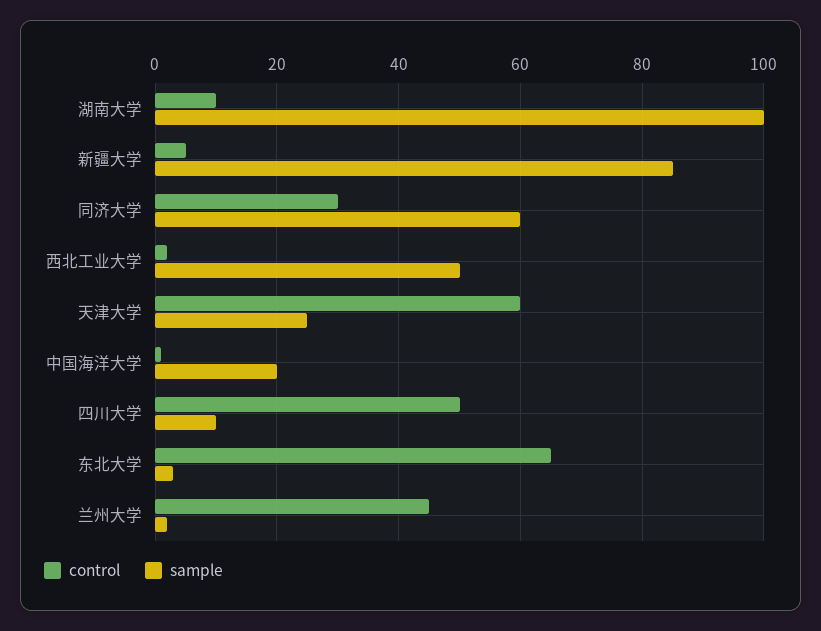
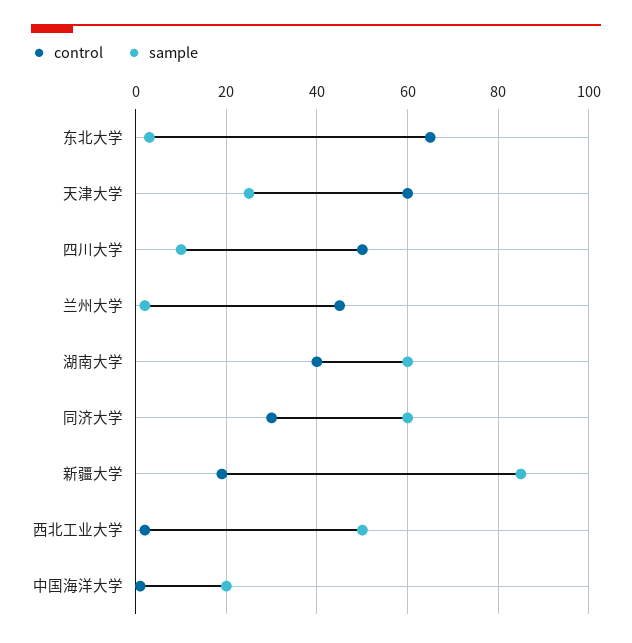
control, 湖南大学: 10 -> 40
sample, 湖南大学: 100 -> 60
control, 新疆大学: 5 -> 20

